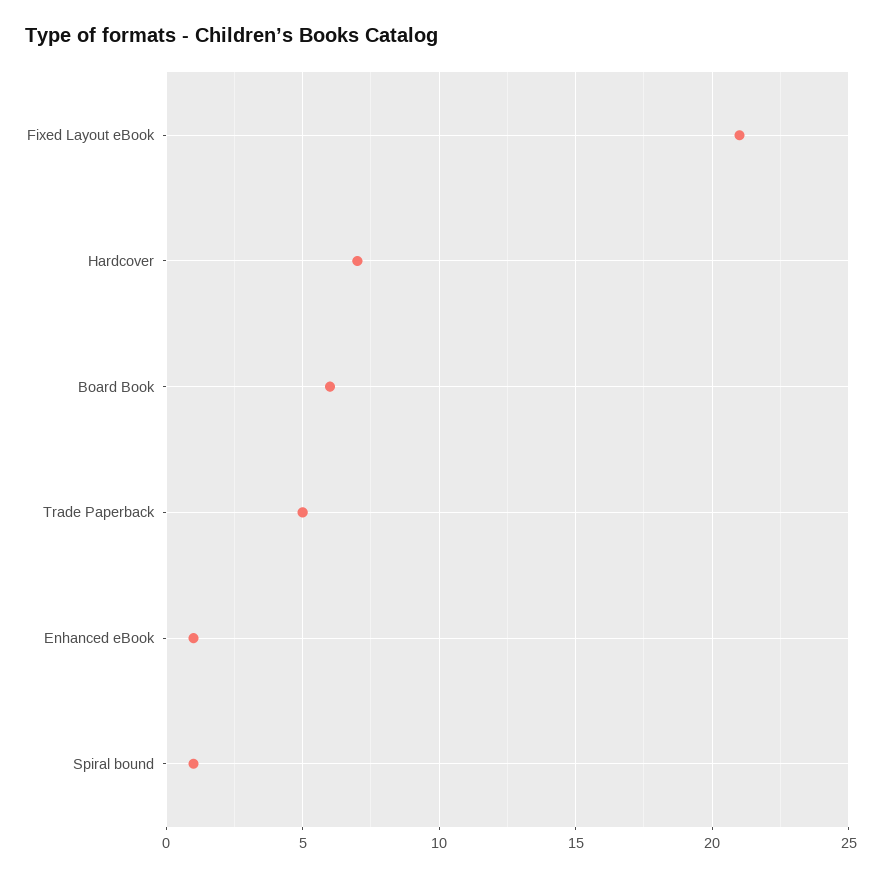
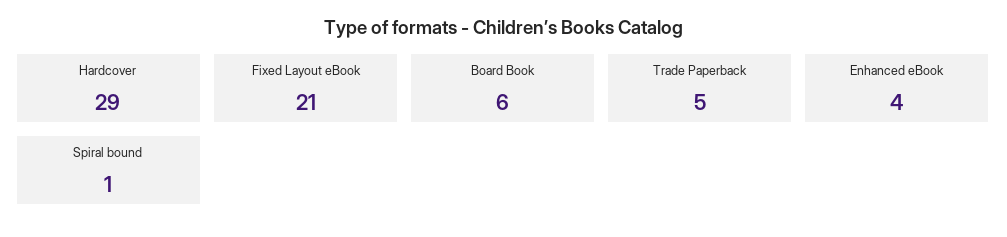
Hardcover: 7 -> 29
Enhanced eBook: 1 -> 4

